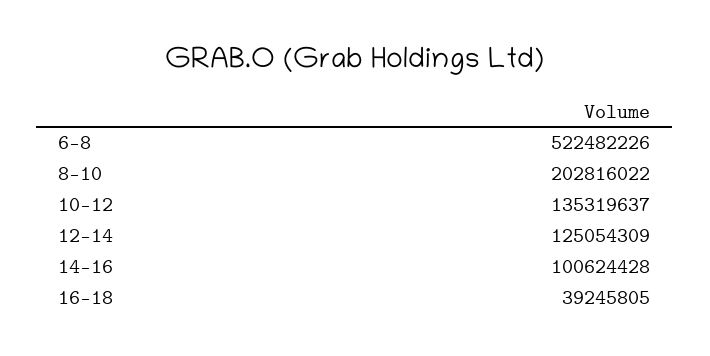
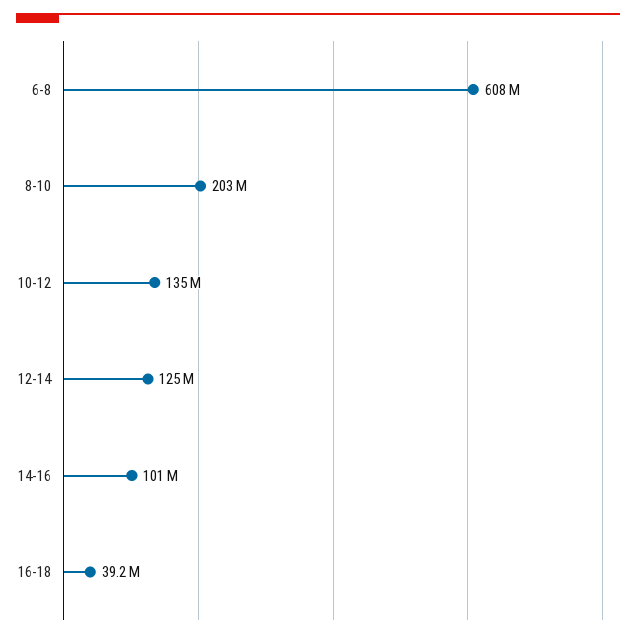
6-8: 522482226 -> 608000000

